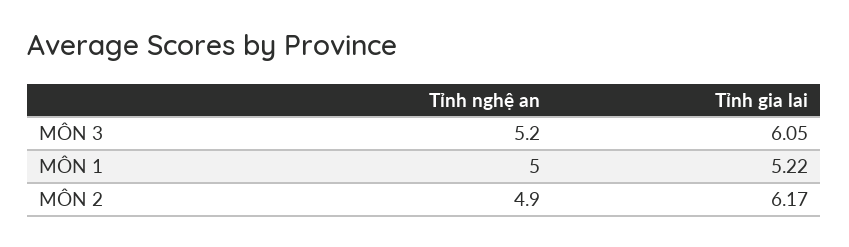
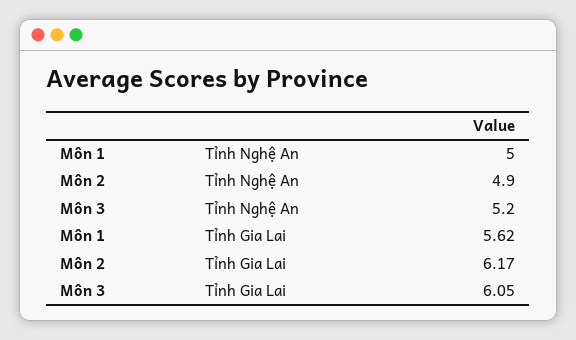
Tỉnh gia lai, MÔN 1: 5.22 -> 5.62

